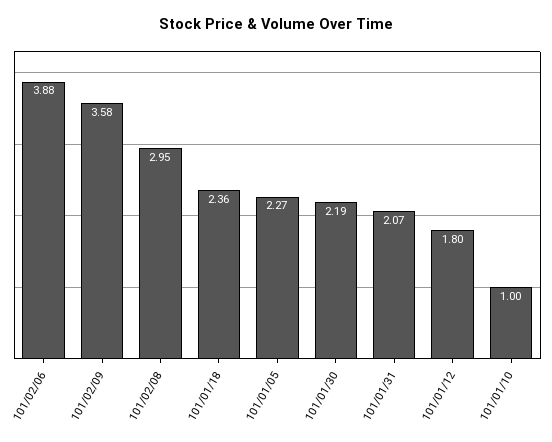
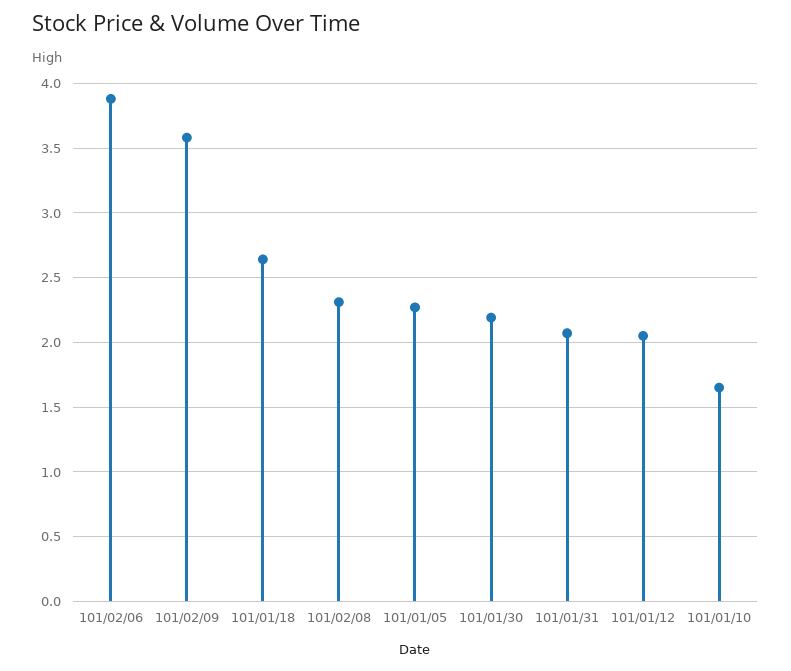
101/02/08: 2.95 -> 2.3
101/01/18: 2.36 -> 2.65
101/01/12: 1.8 -> 2.05
101/01/10: 1 -> 1.65

